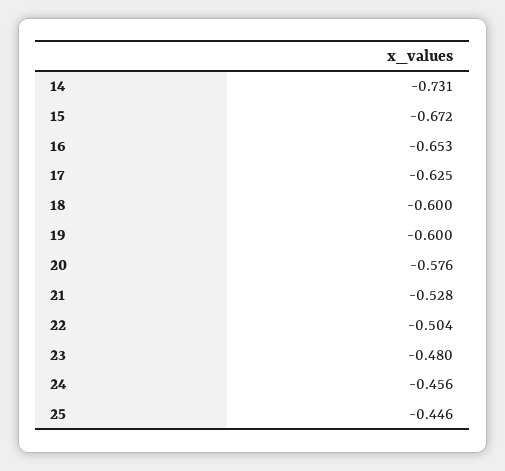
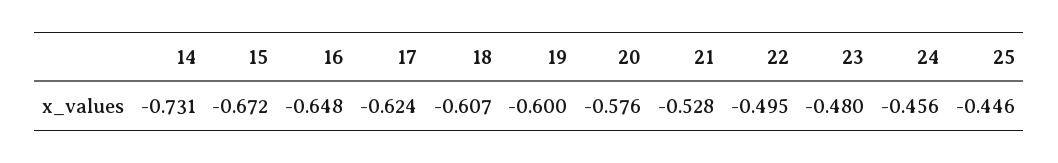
16: -0.653 -> -0.648
17: -0.625 -> -0.624
18: -0.6 -> -0.607
22: -0.504 -> -0.495

